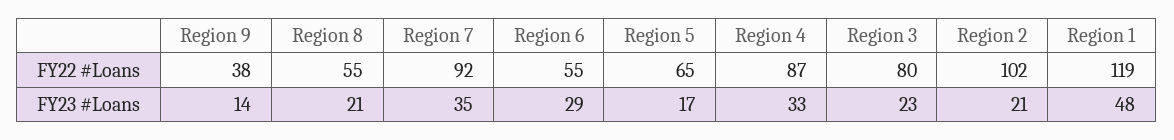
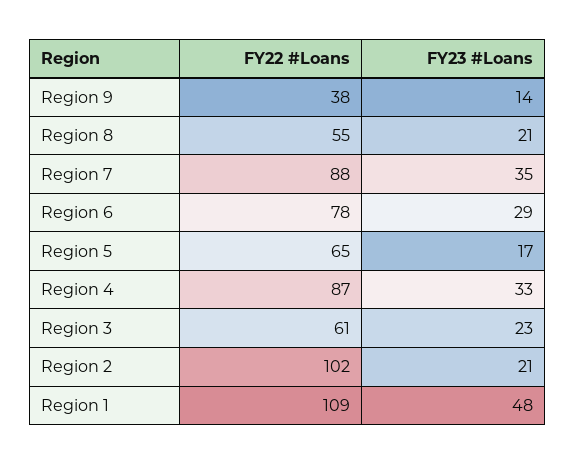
Region 7, FY22 #Loans: 92 -> 88
Region 6, FY22 #Loans: 55 -> 78
Region 3, FY22 #Loans: 80 -> 61
Region 1, FY22 #Loans: 119 -> 109

